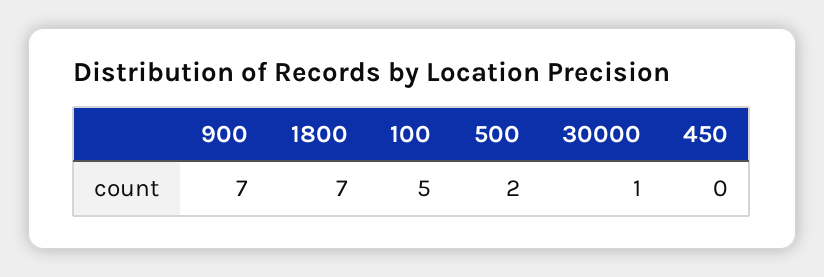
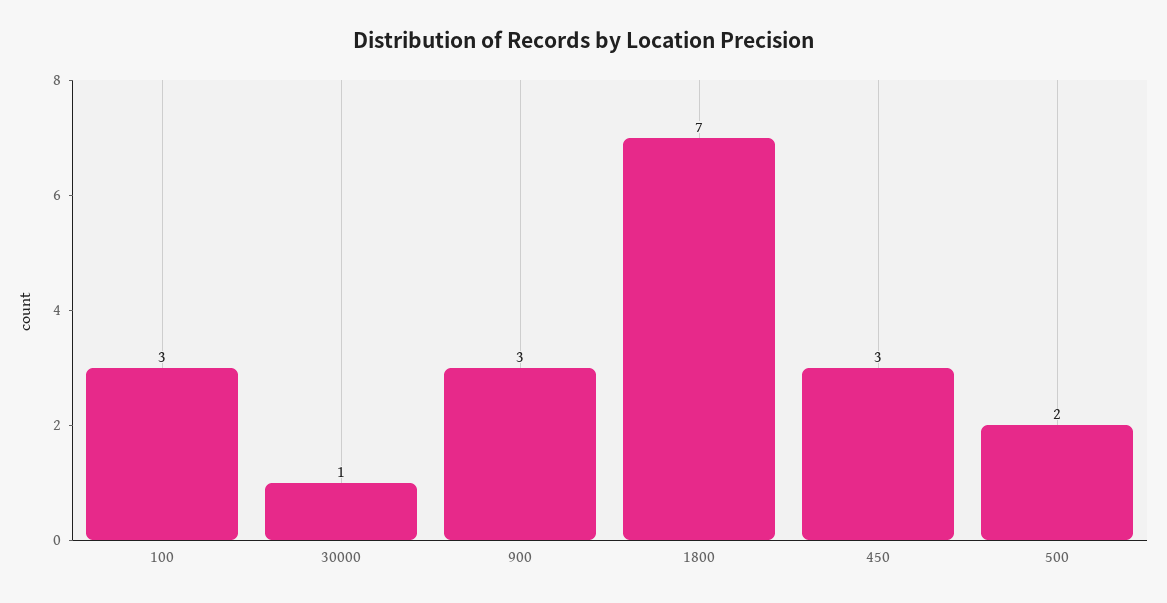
900: 7 -> 3
100: 5 -> 3
450: 0 -> 3

